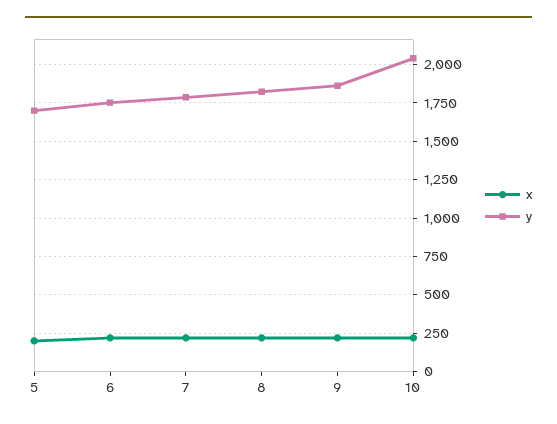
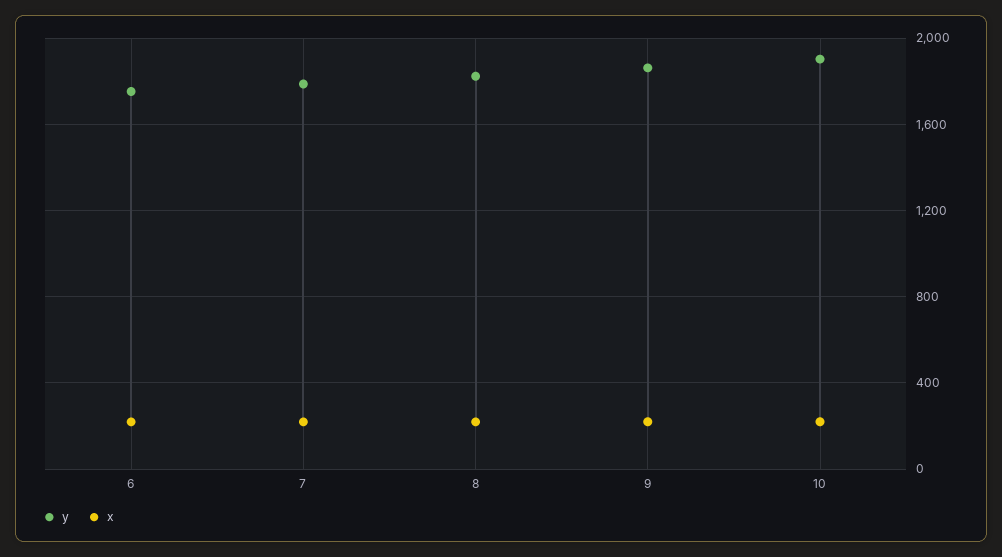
x, 5: 200 -> none
y, 5: 1700 -> none
y, 10: 2050 -> 1900

